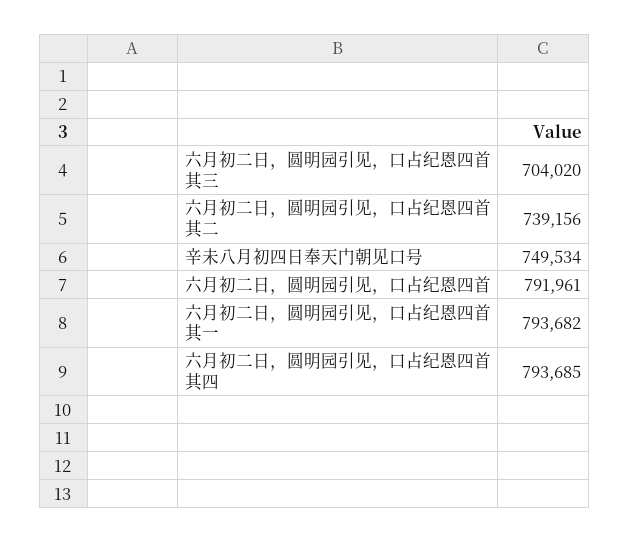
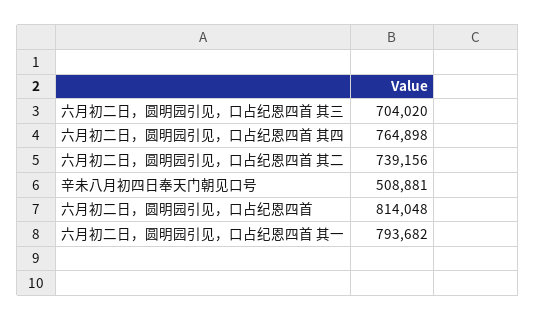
辛未八月初四日奉天门朝见口号: 749534 -> 508881
六月初二日，圆明园引见，口占纪恩四首: 791961 -> 814048
六月初二日，圆明园引见，口占纪恩四首 其四: 793685 -> 764898

